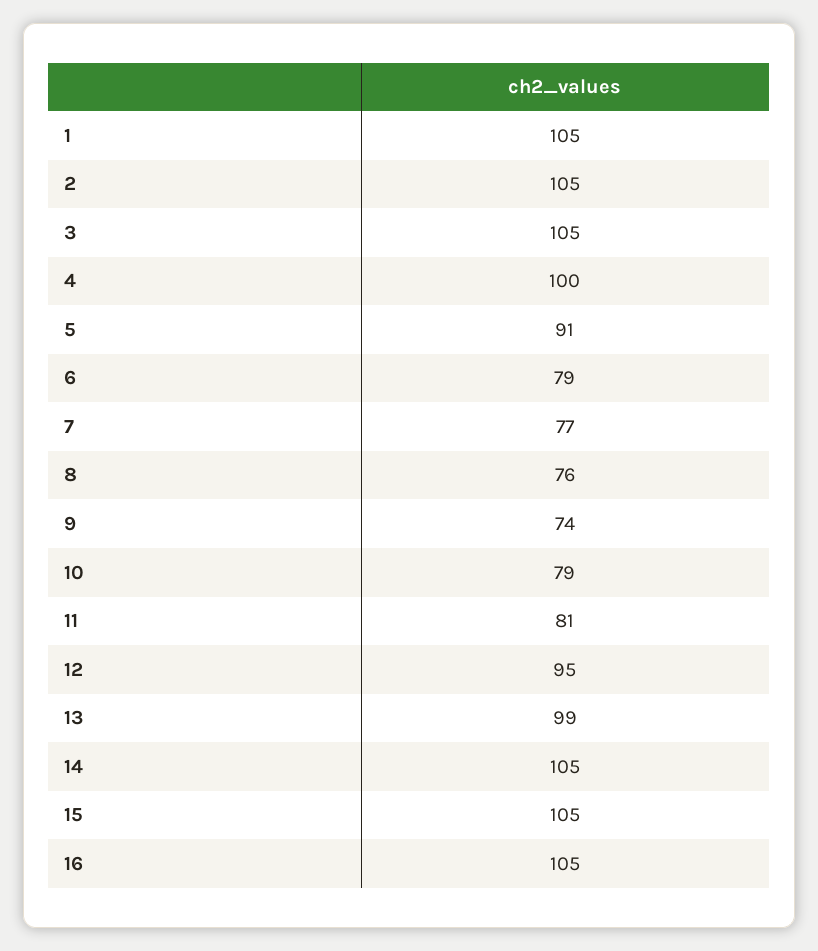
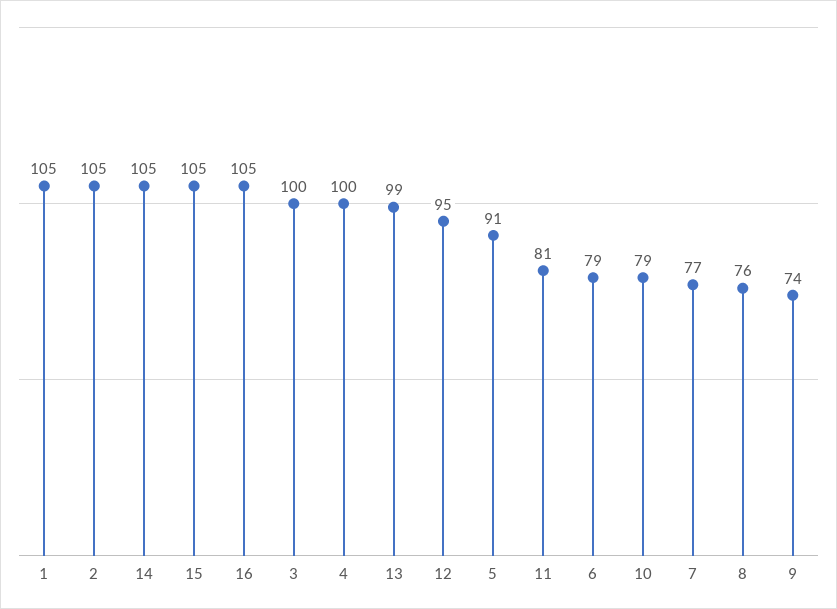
3: 105 -> 100

